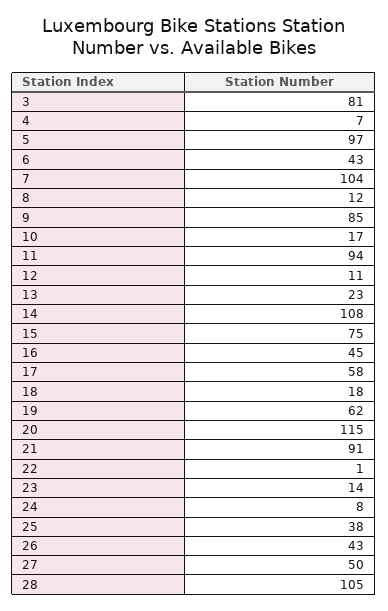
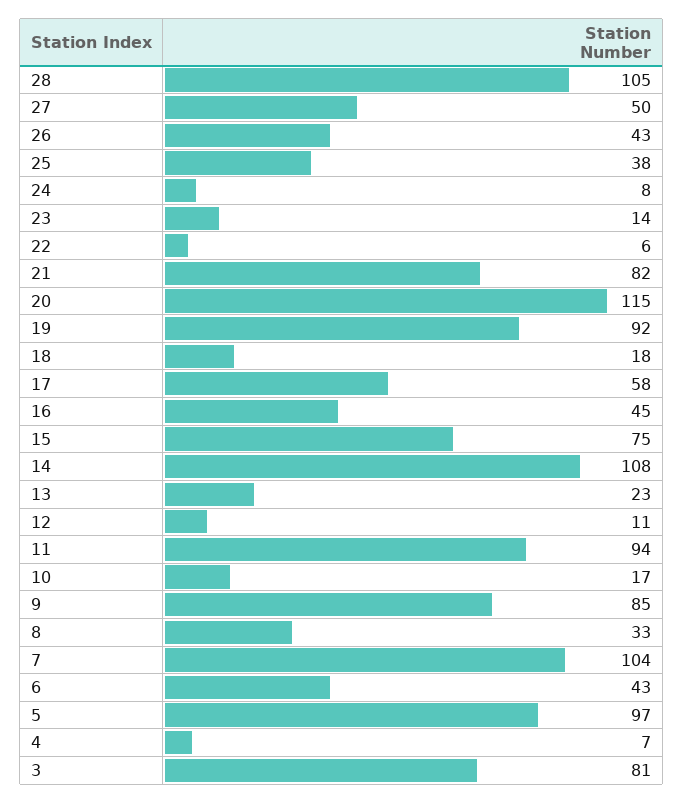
8: 12 -> 33
19: 62 -> 92
21: 91 -> 82
22: 1 -> 6

